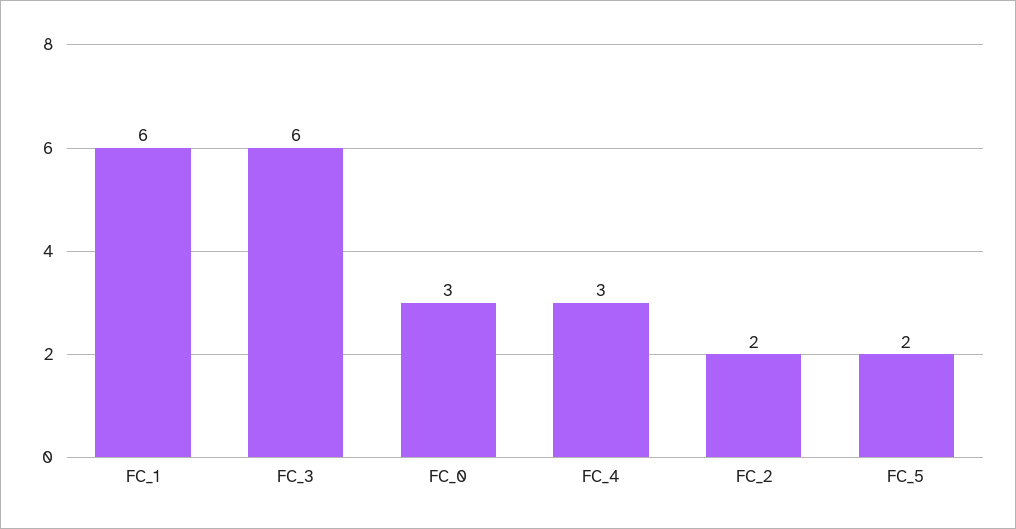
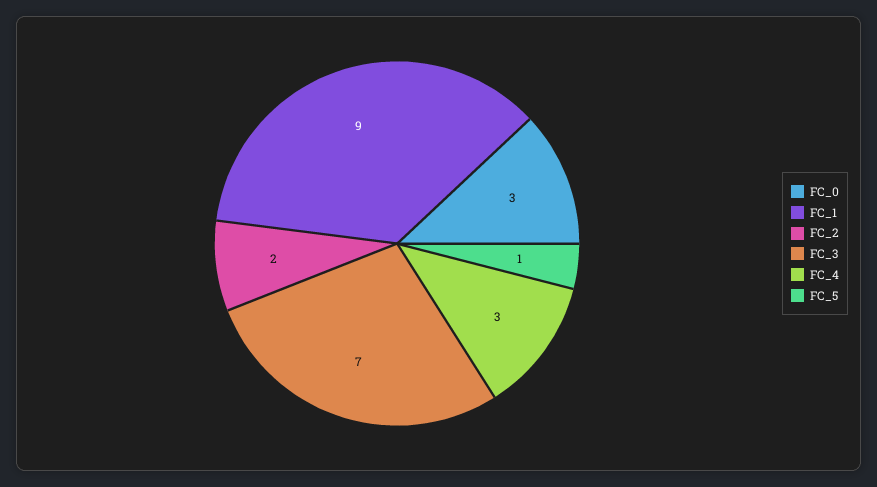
FC_1: 6 -> 9
FC_3: 6 -> 7
FC_5: 2 -> 1

